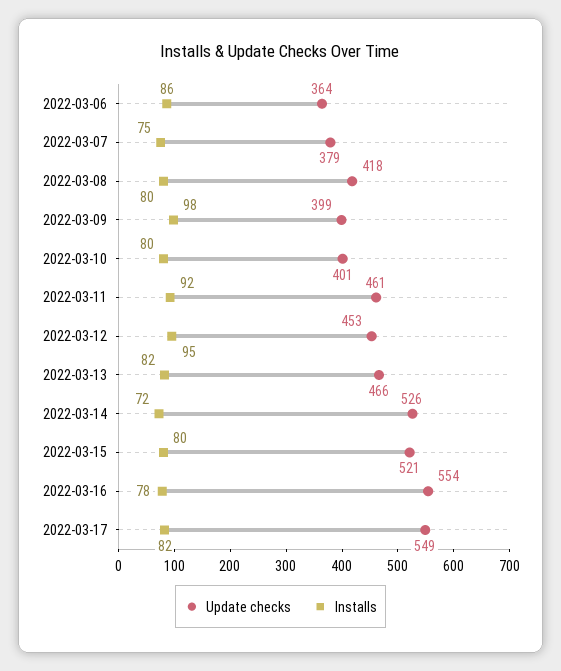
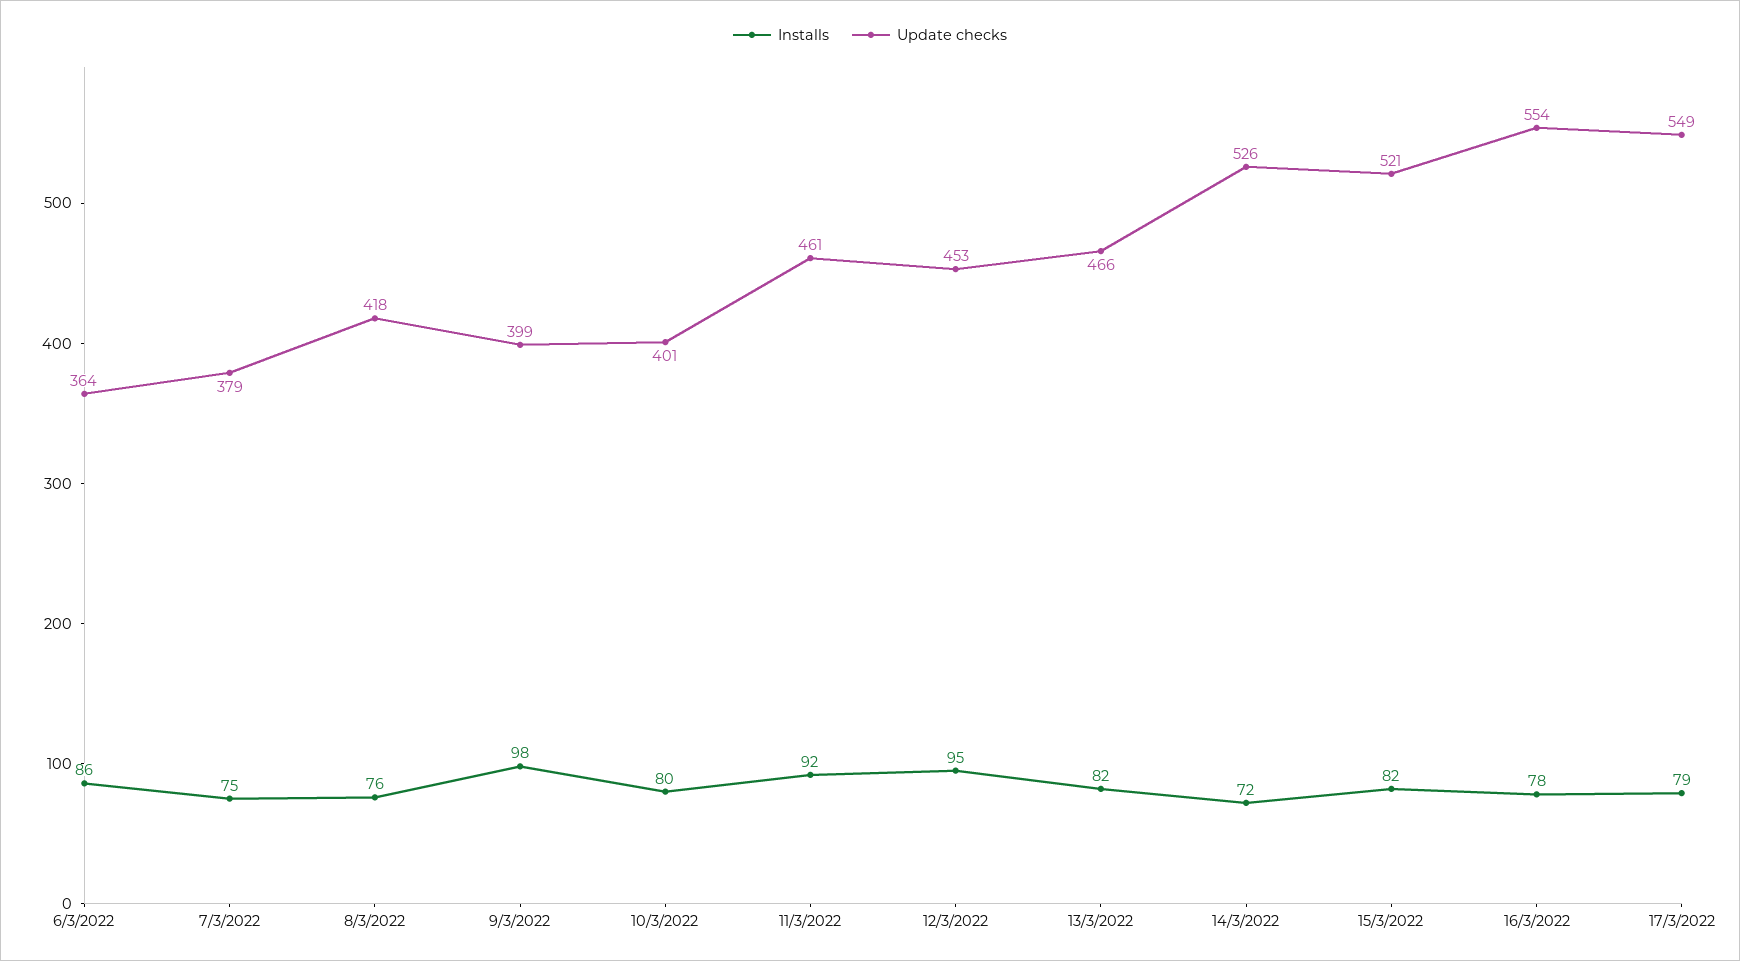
Installs, 2022-03-08: 80 -> 76
Installs, 2022-03-15: 80 -> 82
Installs, 2022-03-17: 82 -> 79

